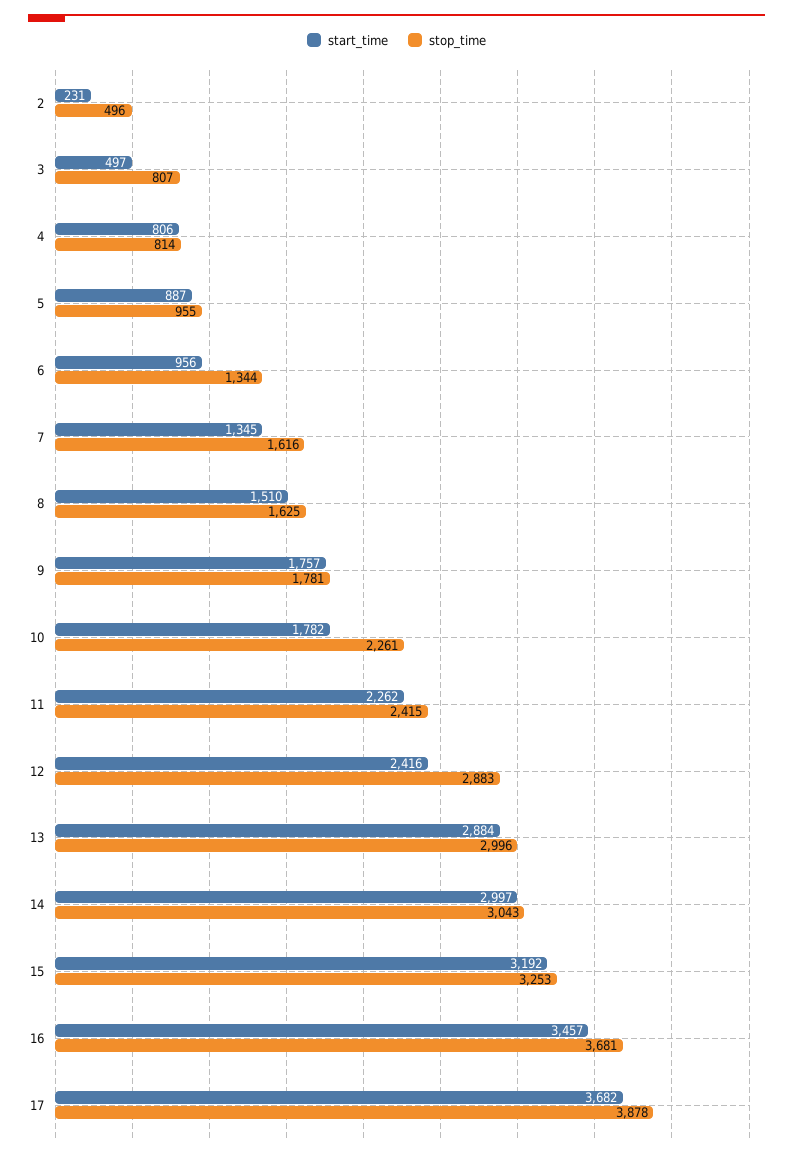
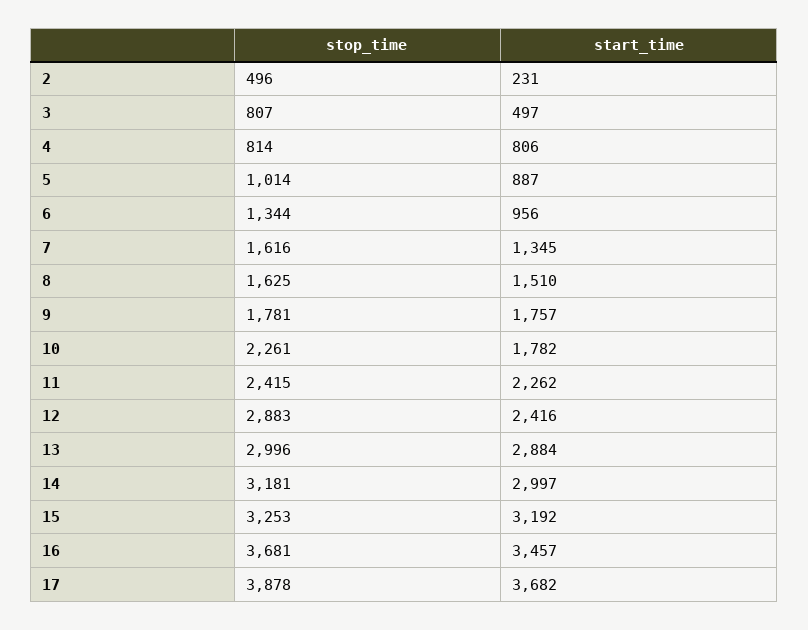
stop_time, 5: 955 -> 1014
stop_time, 14: 3043 -> 3181

